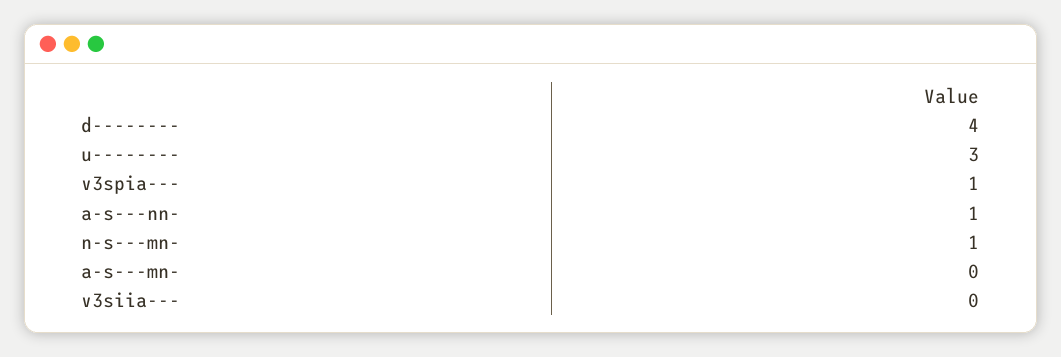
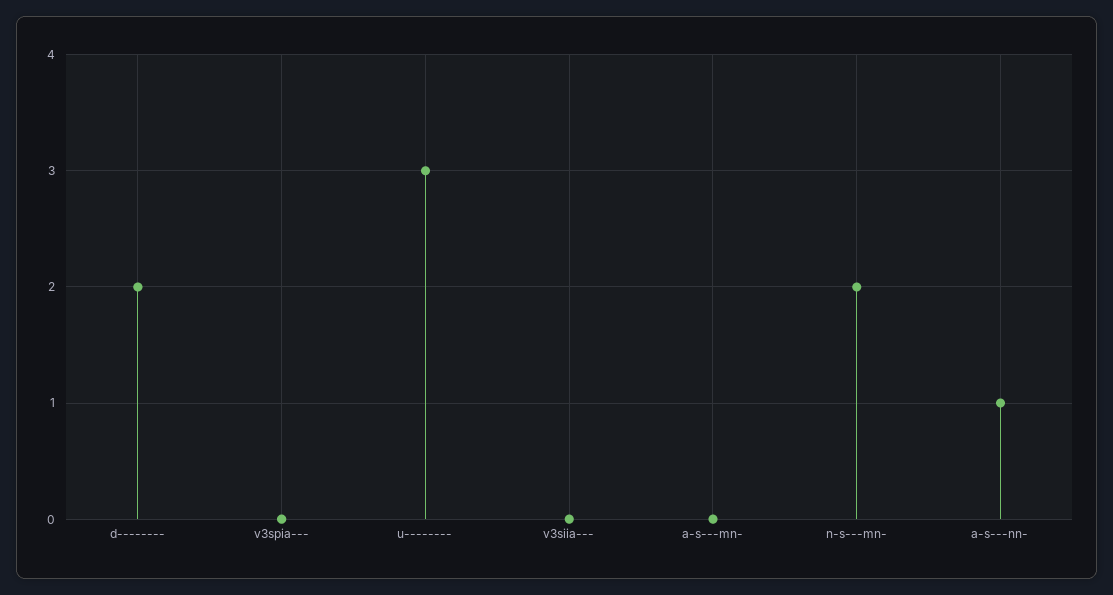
d--------: 4 -> 2
v3spia---: 1 -> 0
n-s---mn-: 1 -> 2

